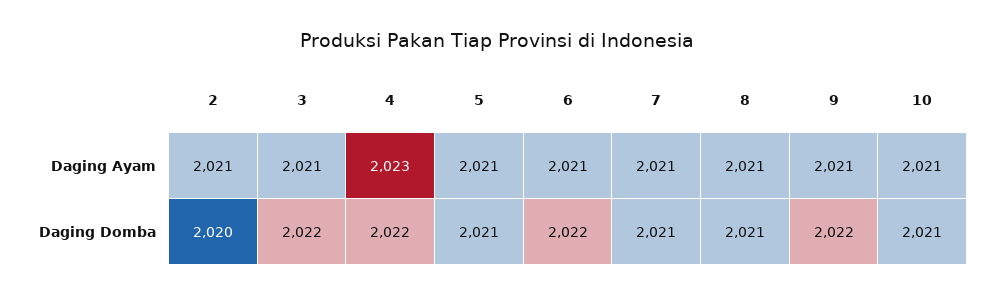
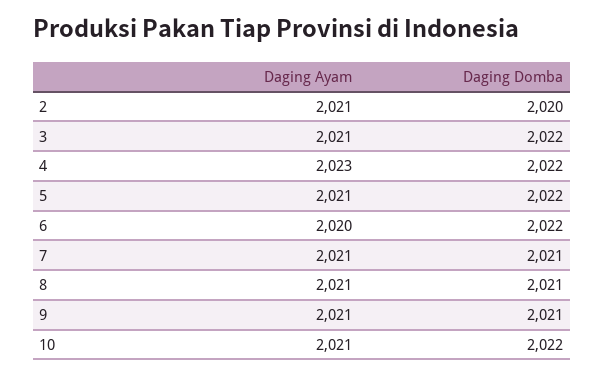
6, Daging Ayam: 2021 -> 2020
5, Daging Domba: 2021 -> 2022
9, Daging Domba: 2022 -> 2021
10, Daging Domba: 2021 -> 2022

